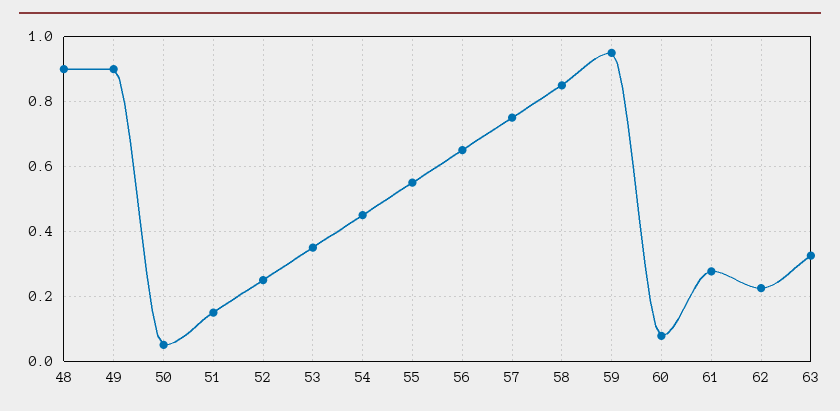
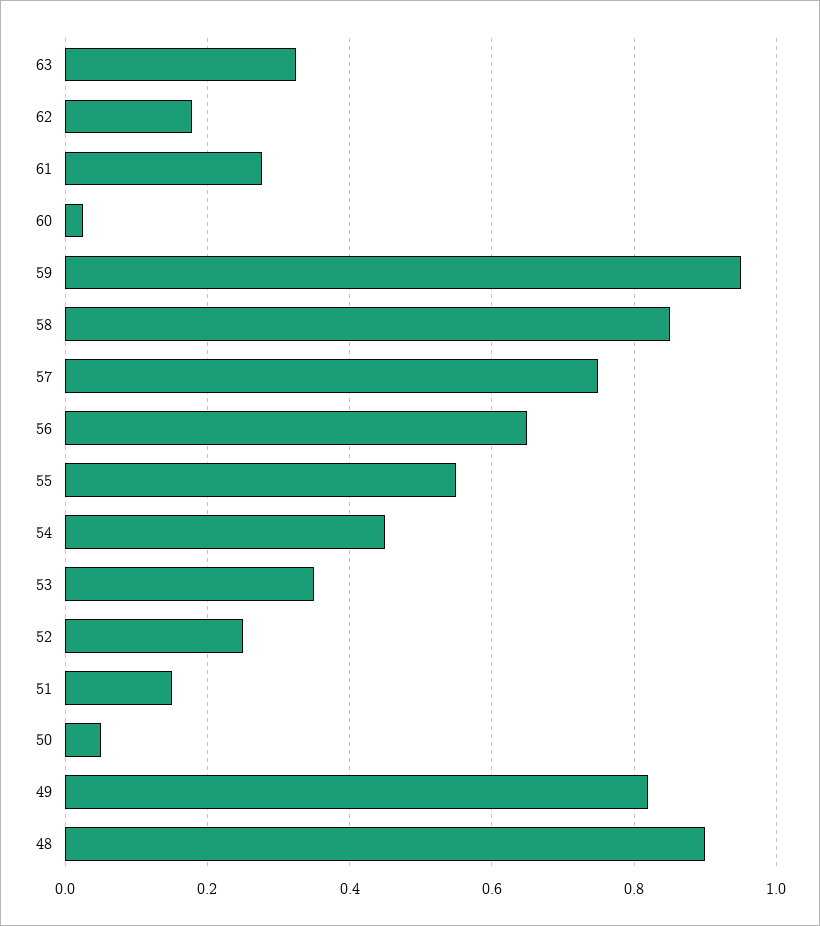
49: 0.9 -> 0.82
60: 0.08 -> 0.02
62: 0.22 -> 0.18

